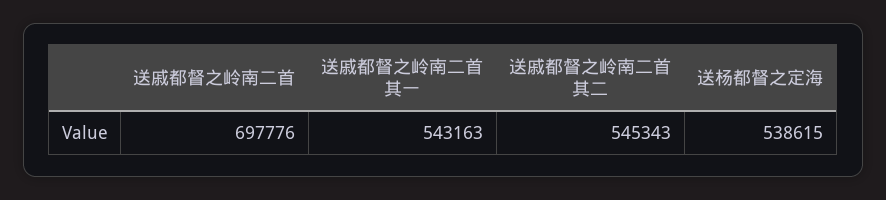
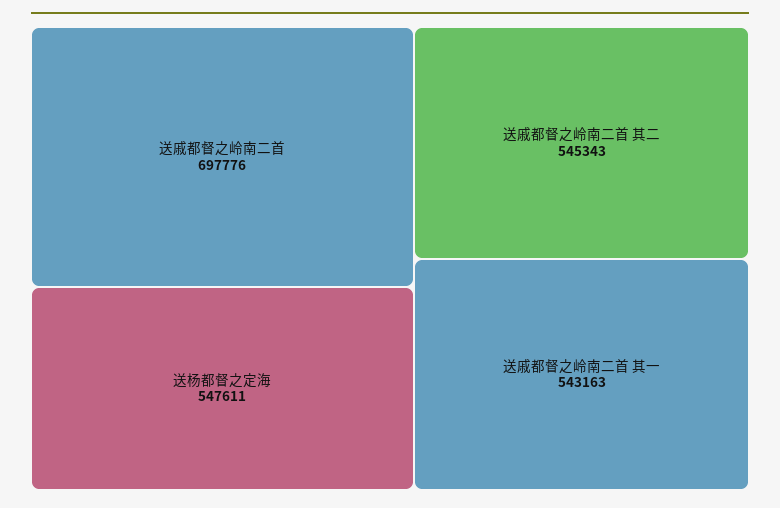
送杨都督之定海: 538615 -> 547611

